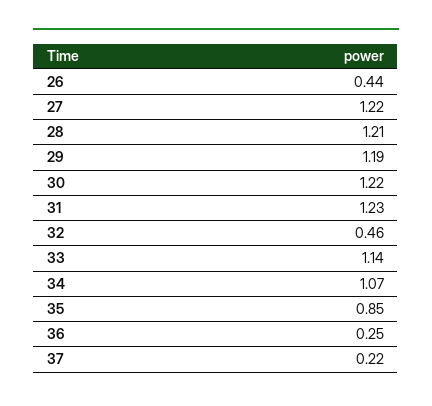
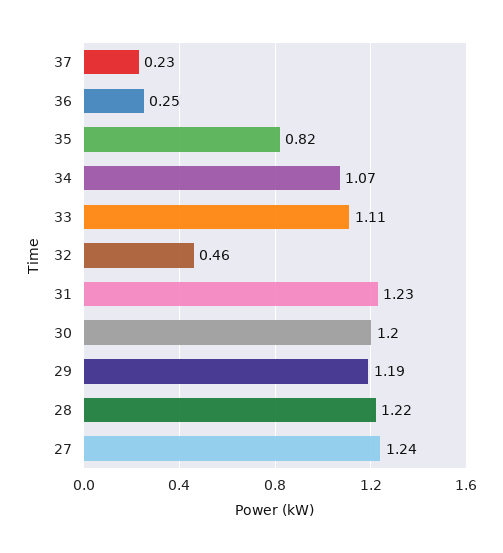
26: 0.44 -> none
27: 1.22 -> 1.24
28: 1.21 -> 1.22
30: 1.22 -> 1.2
33: 1.14 -> 1.11
35: 0.85 -> 0.82
37: 0.22 -> 0.23

